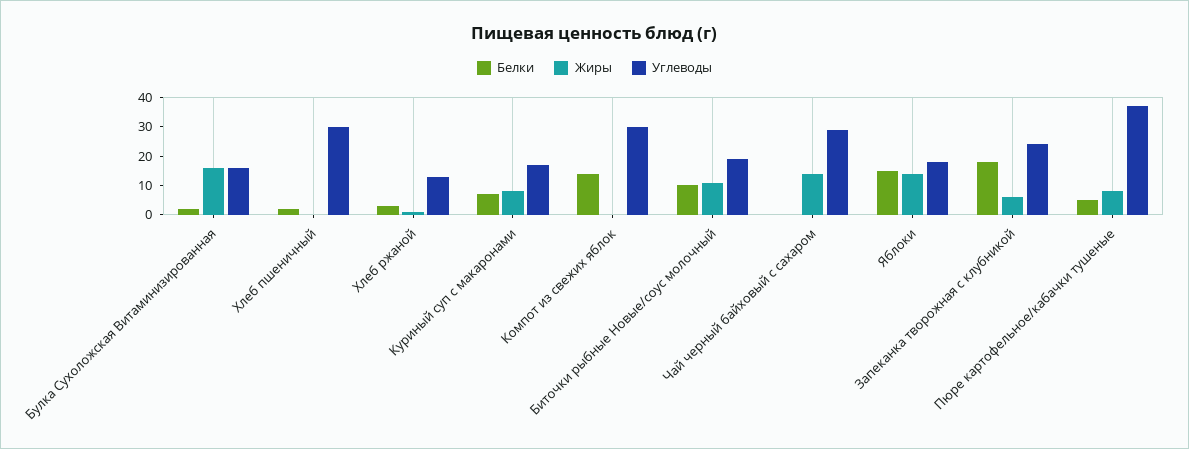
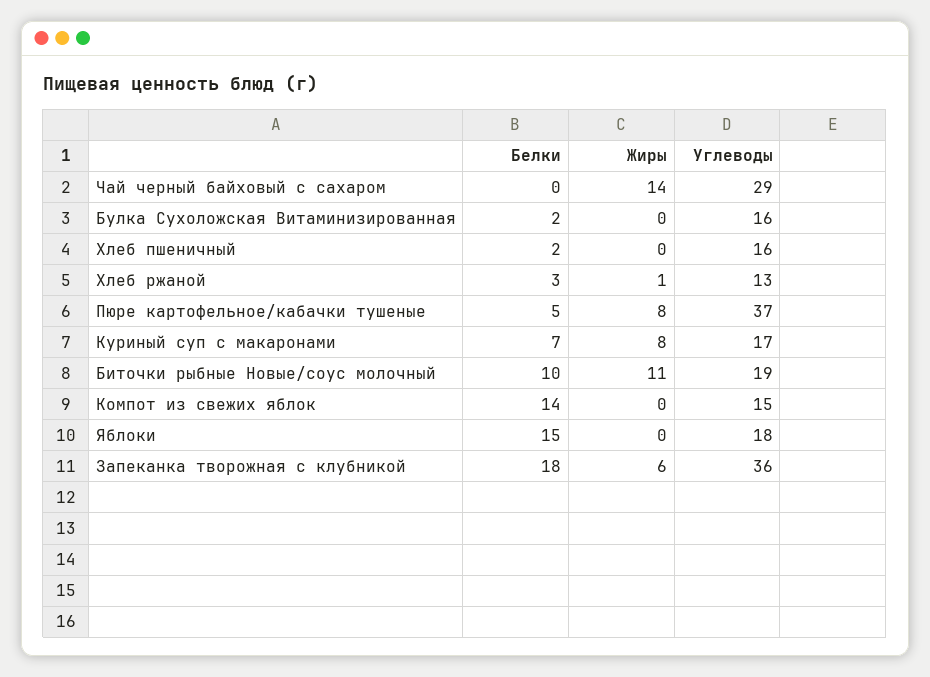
Жиры, Булка Сухоложская Витаминизированная: 15 -> 0
Углеводы, Хлеб пшеничный: 30 -> 16
Углеводы, Компот из свежих яблок: 30 -> 15
Жиры, Яблоки: 15 -> 0
Углеводы, Запеканка творожная с клубникой: 25 -> 36

